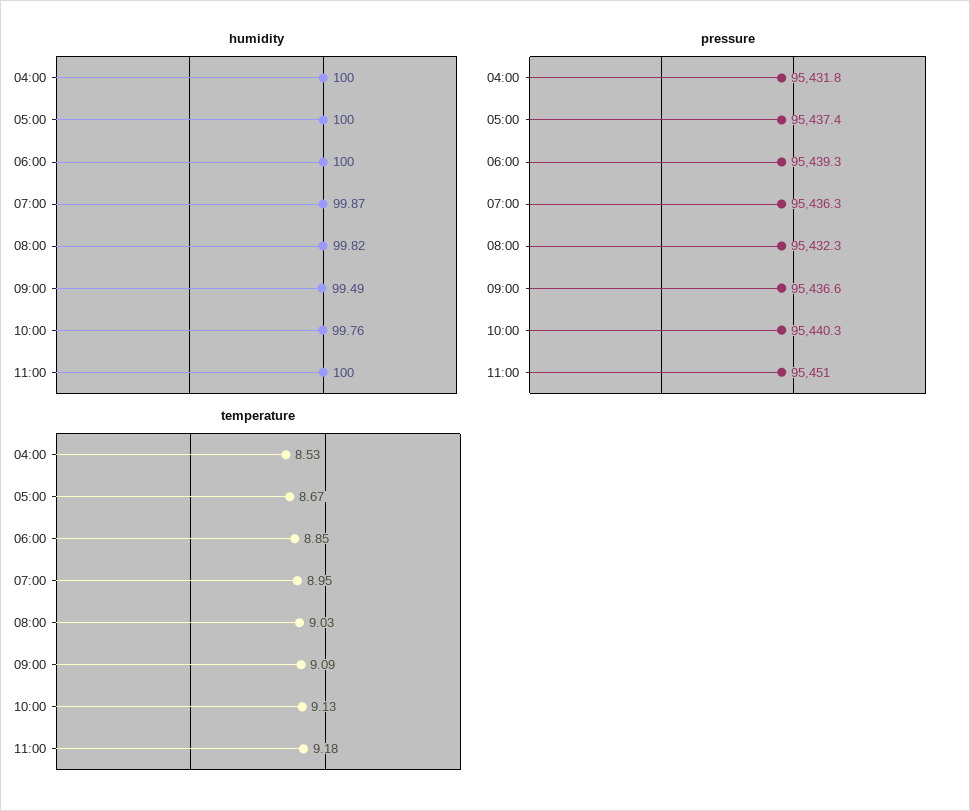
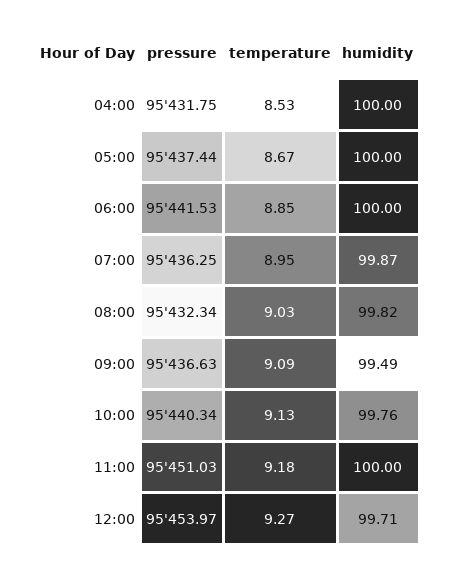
pressure, 06:00: 95439.3 -> 95441.53
pressure, 12:00: none -> 95453.97
temperature, 12:00: none -> 9.27
humidity, 12:00: none -> 99.71

